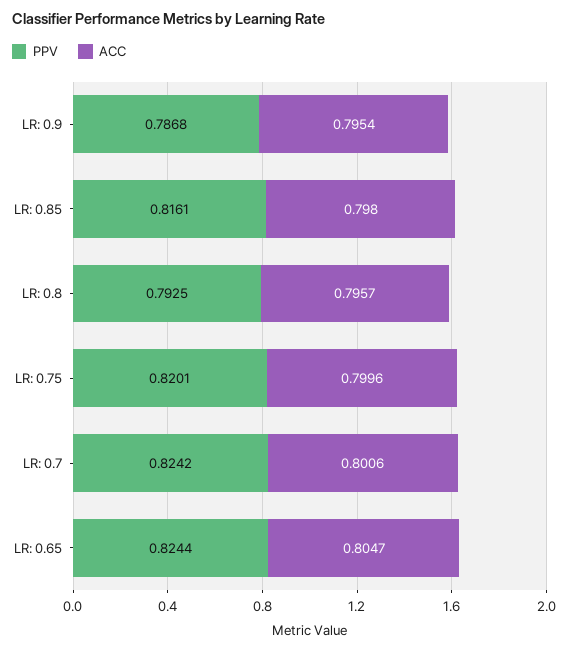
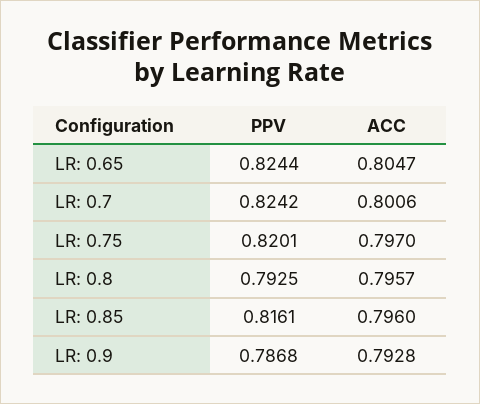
ACC, LR: 0.9: 0.7954 -> 0.7928
ACC, LR: 0.85: 0.798 -> 0.796
ACC, LR: 0.75: 0.7996 -> 0.797

